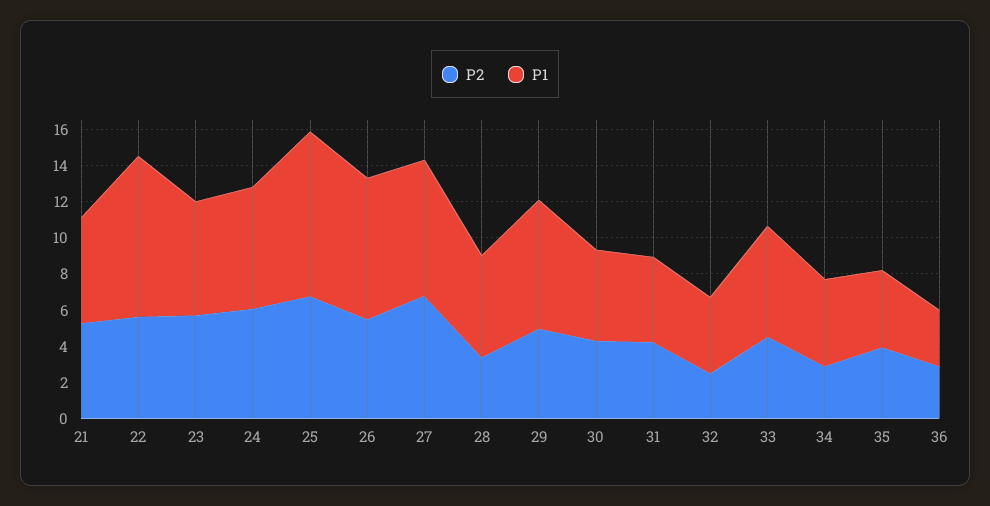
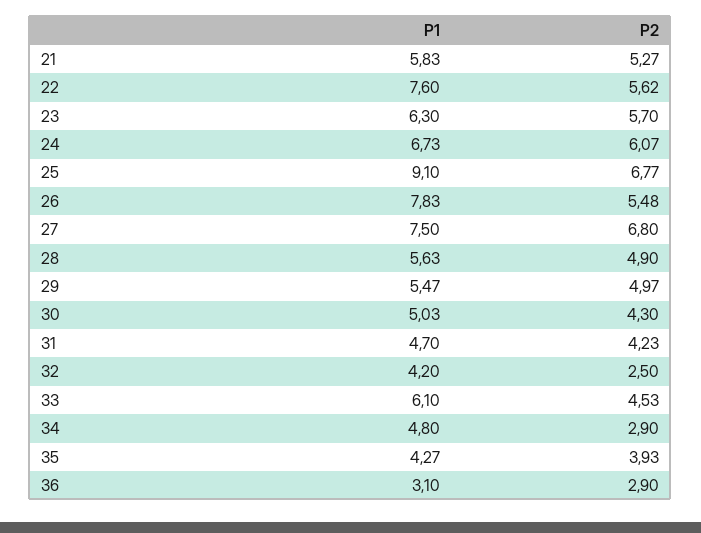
P1, 22: 9 -> 7.6
P2, 28: 3.5 -> 4.9
P1, 29: 7 -> 5.47

